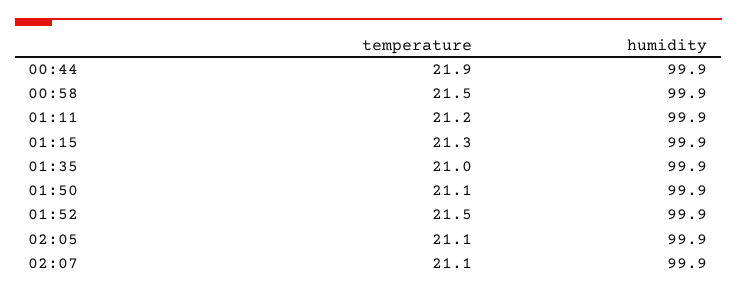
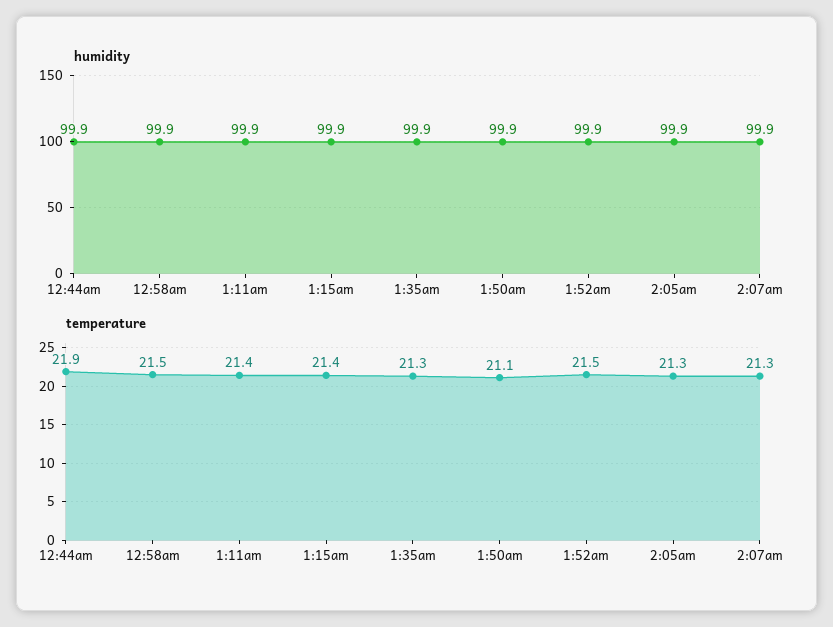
temperature, 01:11: 21.2 -> 21.4
temperature, 01:15: 21.3 -> 21.4
temperature, 01:35: 21 -> 21.3
temperature, 02:05: 21.1 -> 21.3
temperature, 02:07: 21.1 -> 21.3

